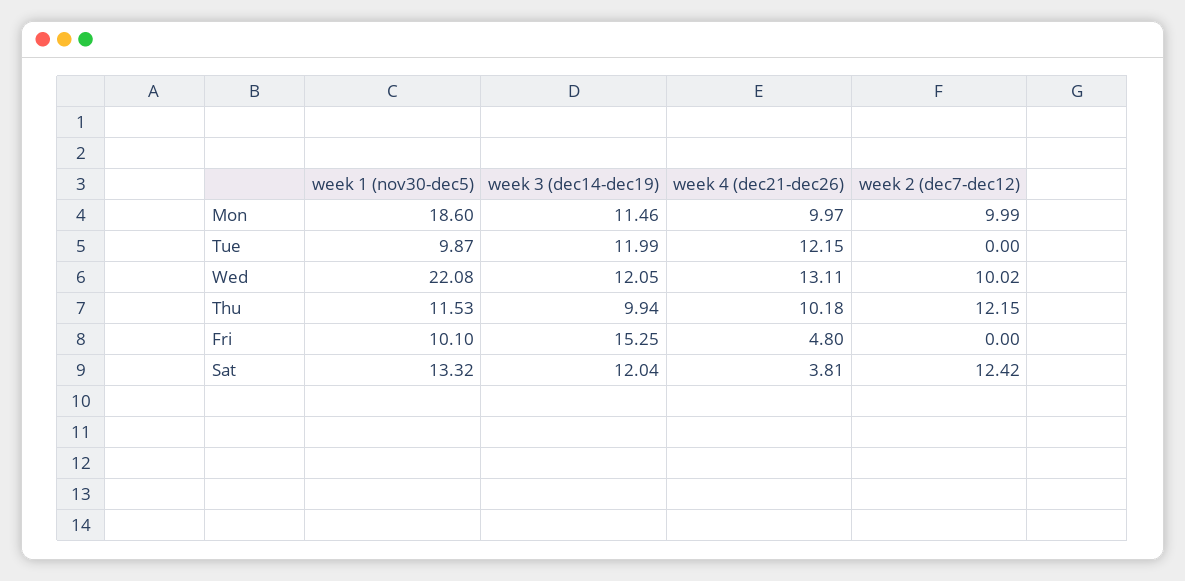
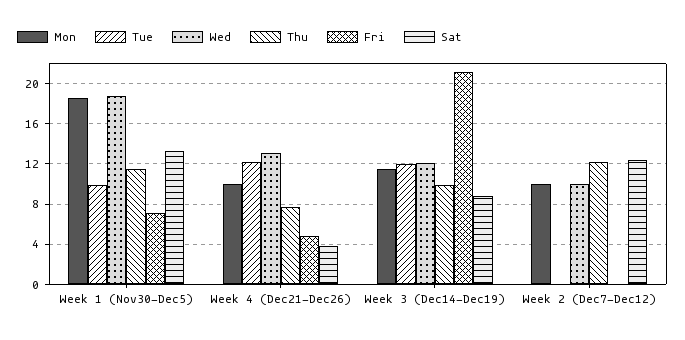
Wed, week 1 (nov30-dec5): 22.08 -> 19
Thu, week 4 (dec21-dec26): 10.18 -> 8
Fri, week 1 (nov30-dec5): 10.1 -> 7
Fri, week 3 (dec14-dec19): 15.25 -> 21
Sat, week 3 (dec14-dec19): 12.04 -> 9

